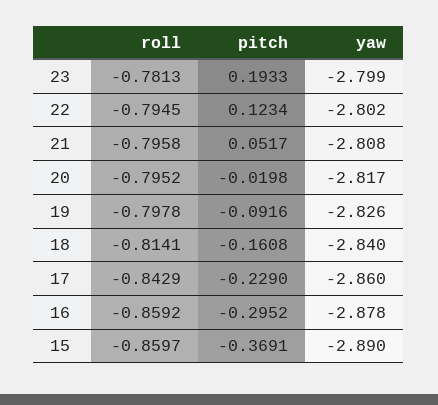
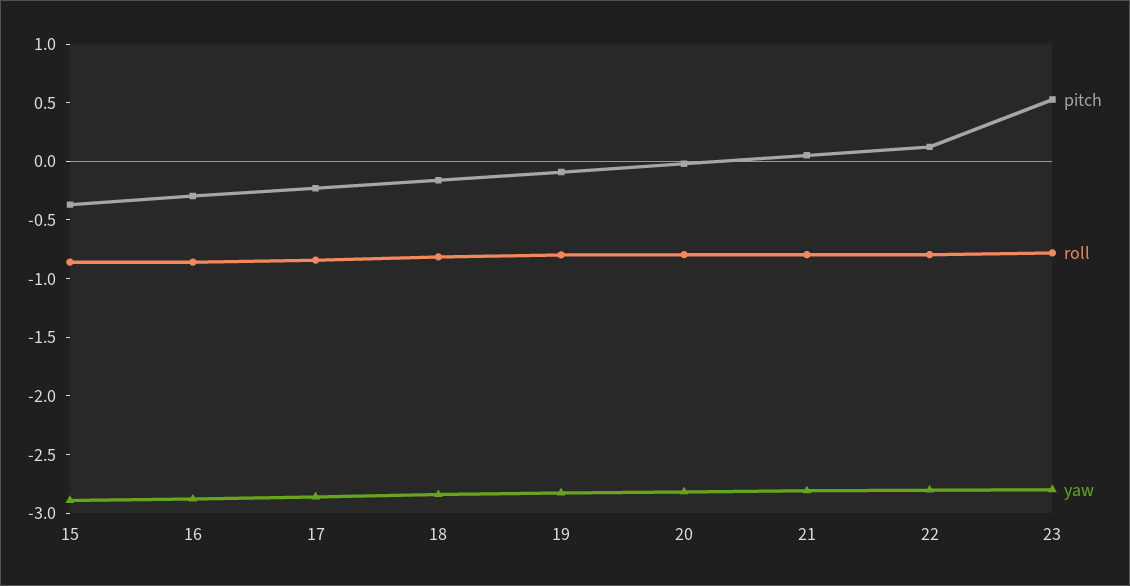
pitch, 23: 0.1933 -> 0.5

